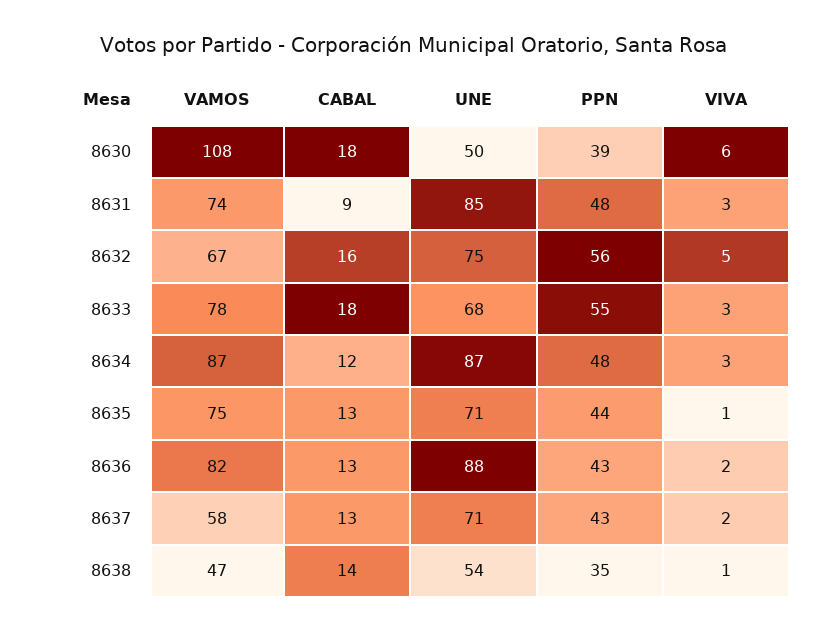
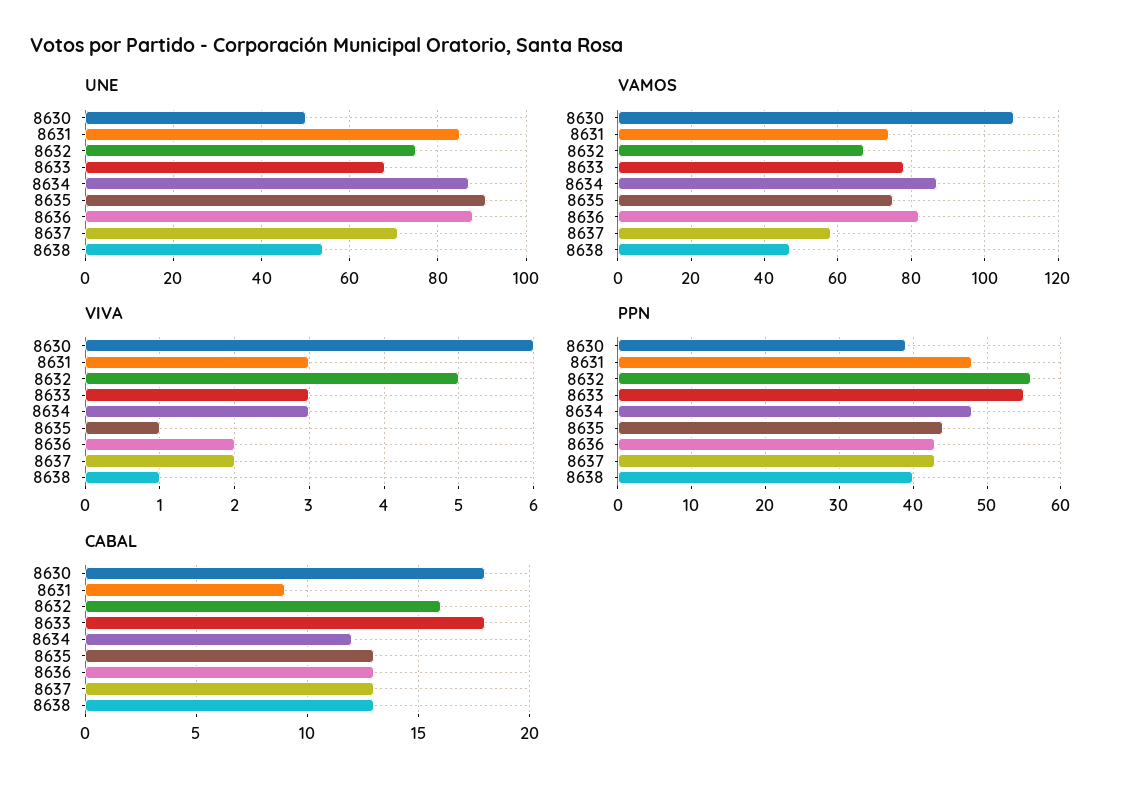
UNE, 8635: 71 -> 90
CABAL, 8638: 14 -> 13
PPN, 8638: 35 -> 40

